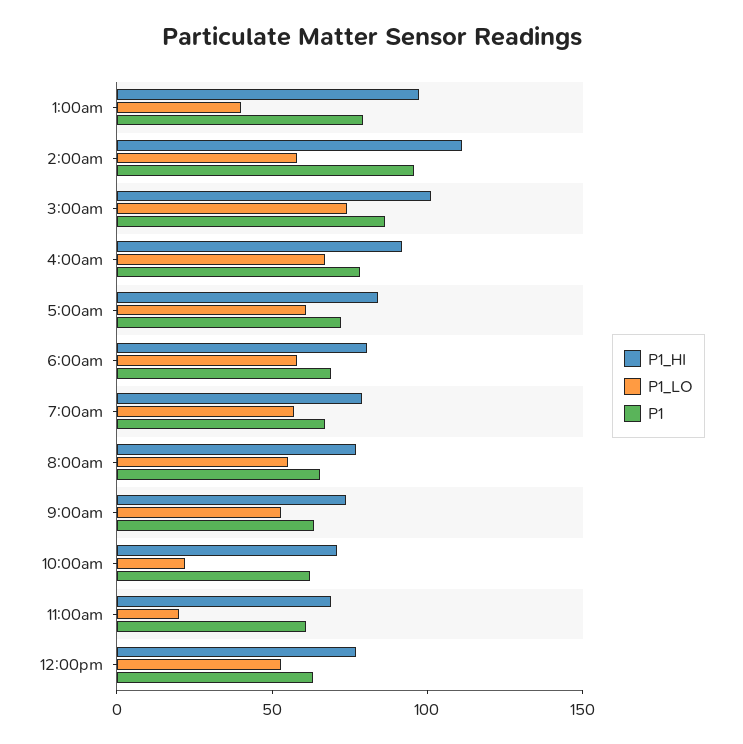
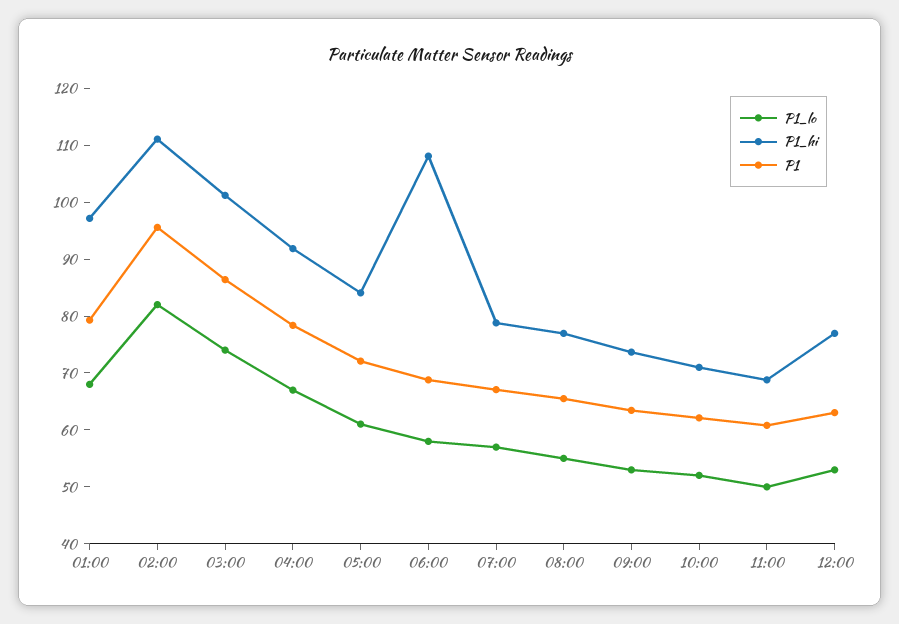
P1_LO, 1:00am: 40 -> 68
P1_LO, 2:00am: 60 -> 82
P1_HI, 6:00am: 80 -> 108
P1_LO, 10:00am: 20 -> 52
P1_LO, 11:00am: 20 -> 50

